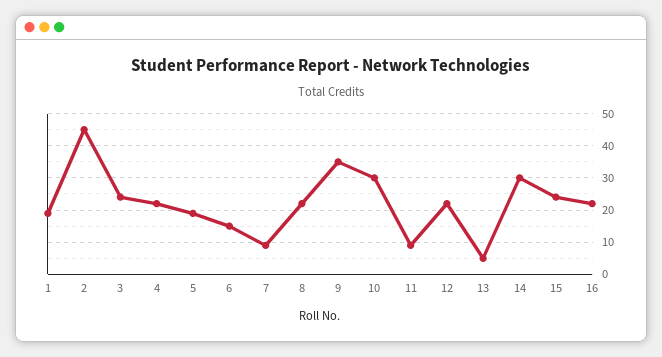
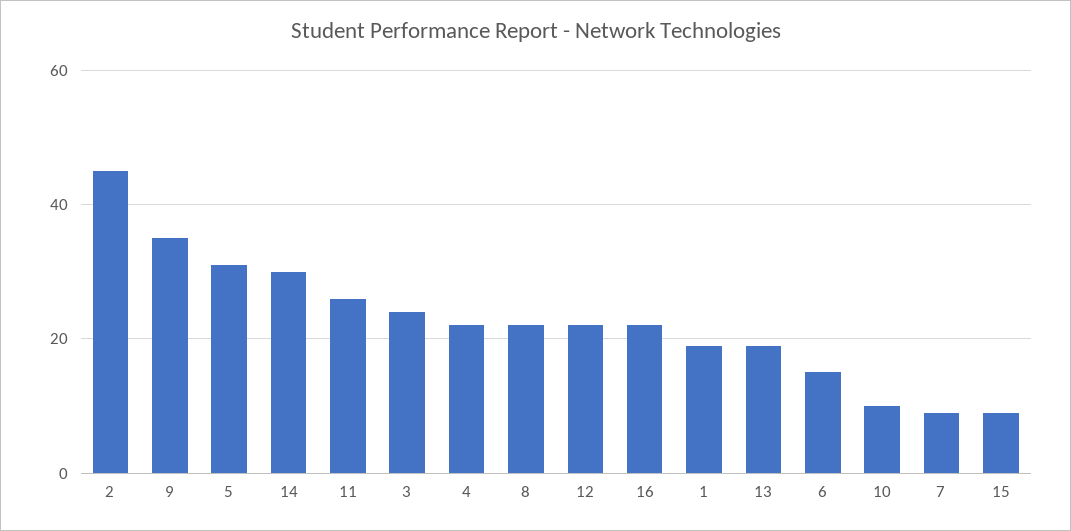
5: 20 -> 30
10: 30 -> 10
11: 10 -> 25
13: 5 -> 20
15: 25 -> 10

